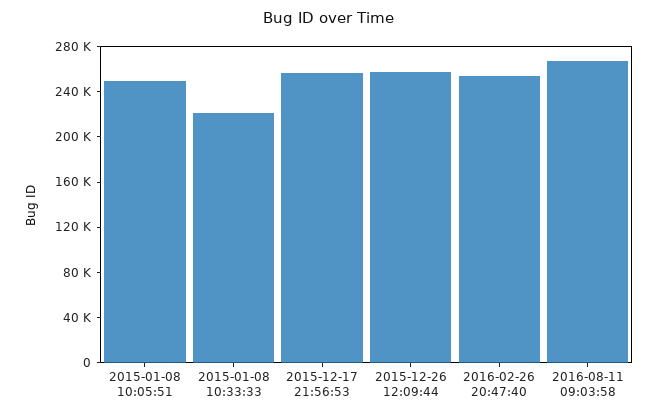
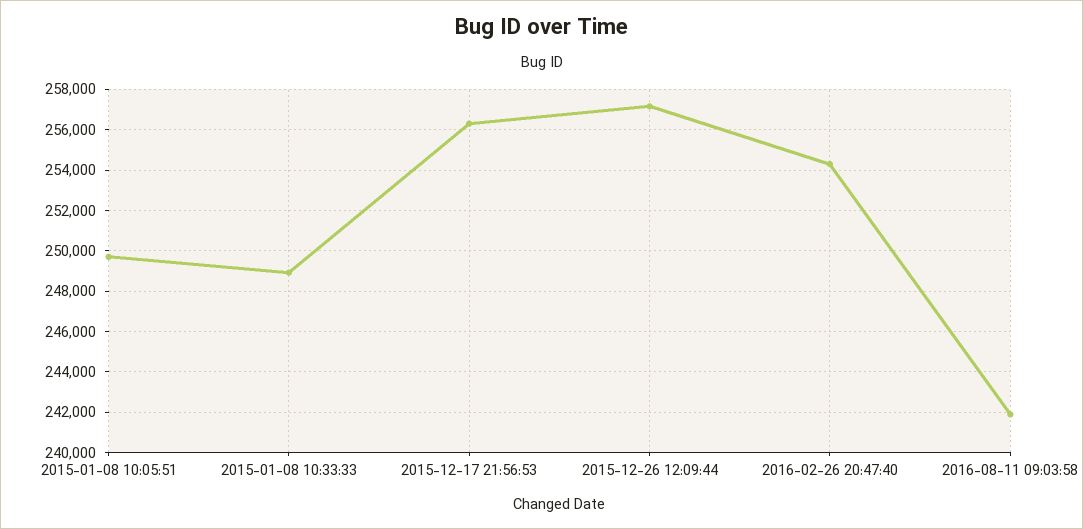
2015-01-08 10:33:33: 220000 -> 249000
2016-08-11 09:03:58: 270000 -> 242000

